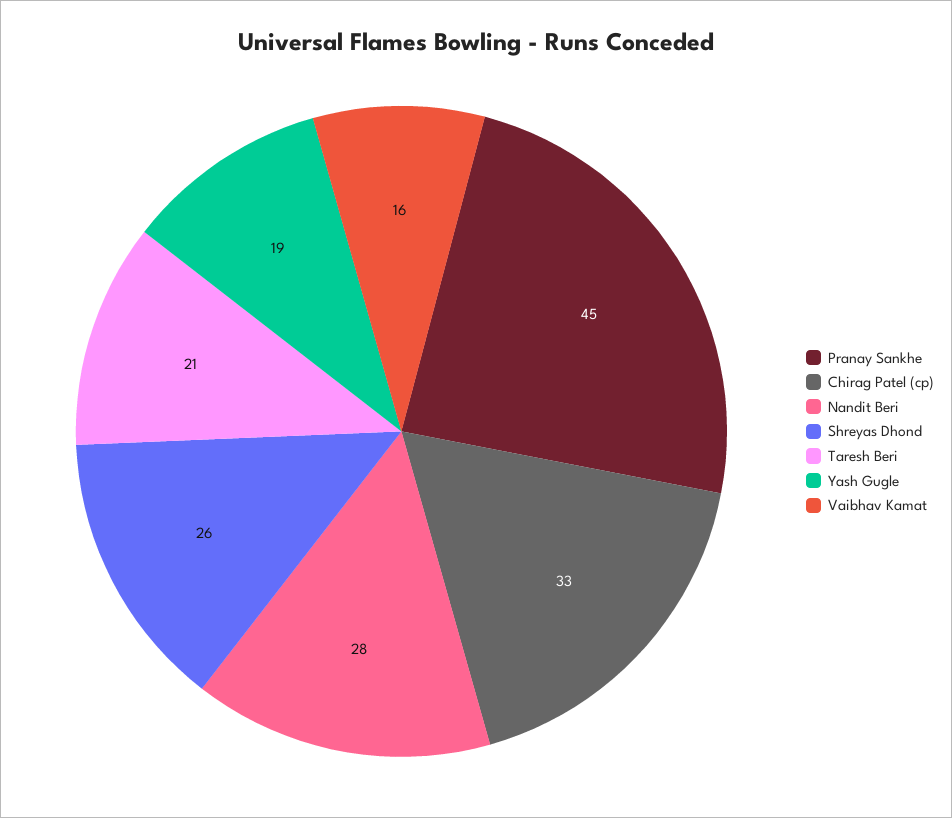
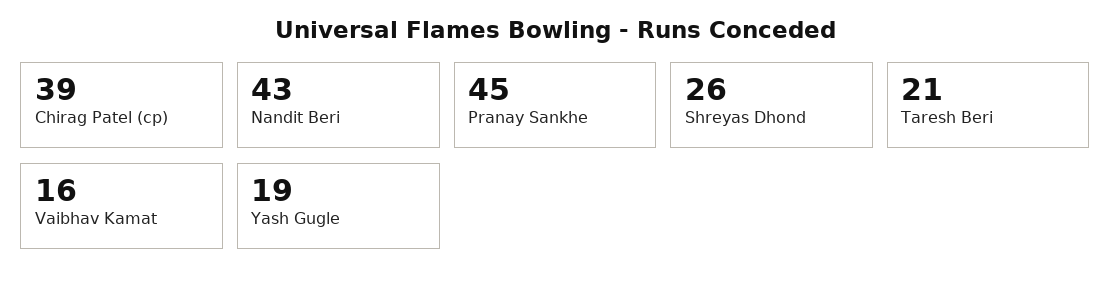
Chirag Patel (cp): 33 -> 39
Nandit Beri: 28 -> 43

